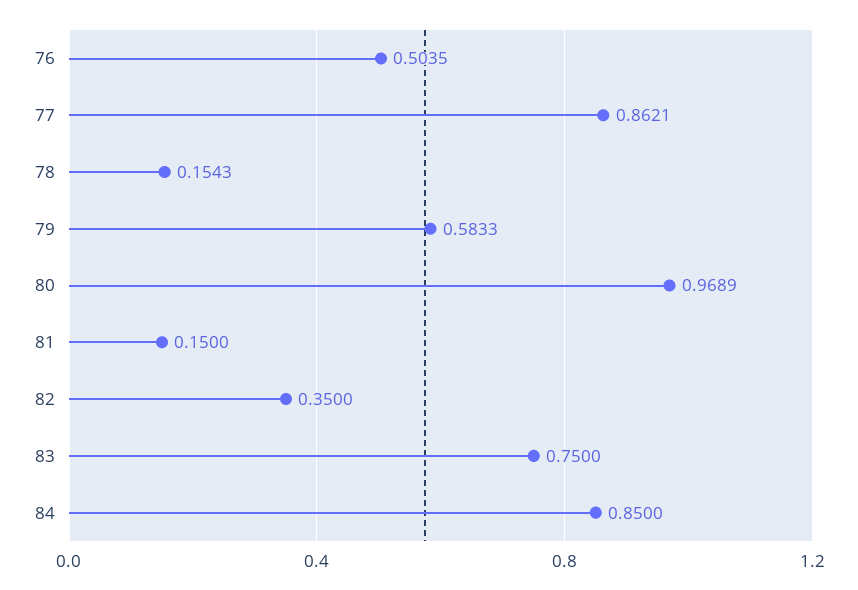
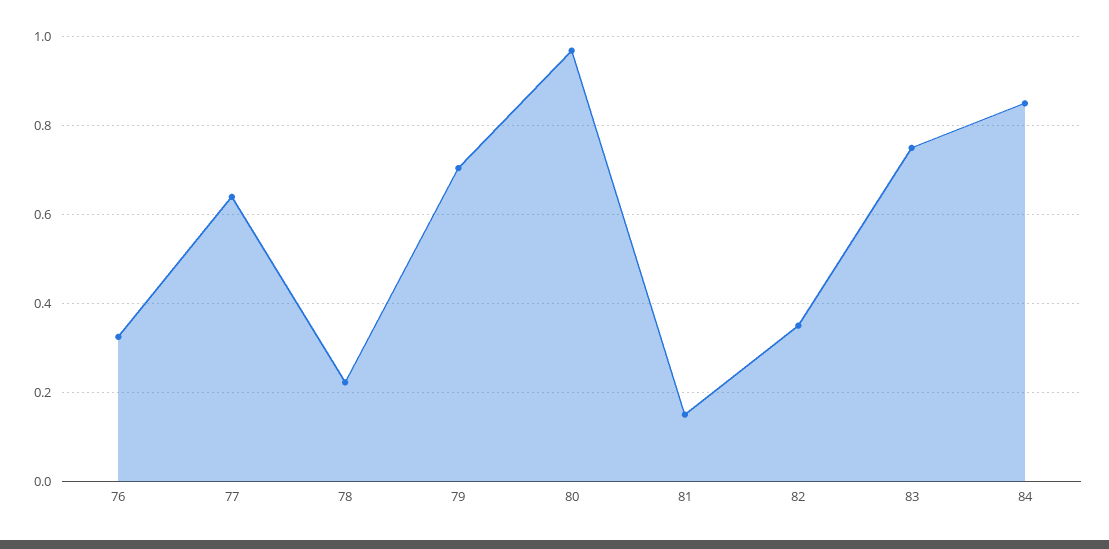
76: 0.5035 -> 0.32
77: 0.8621 -> 0.64
78: 0.1543 -> 0.22
79: 0.5833 -> 0.7

